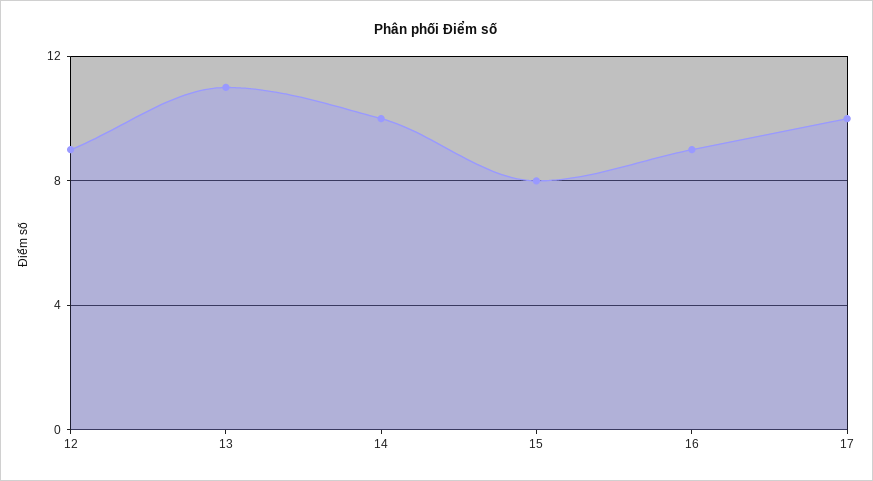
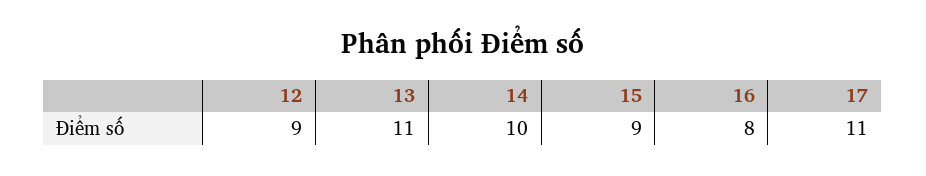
15: 8 -> 9
16: 9 -> 8
17: 10 -> 11

